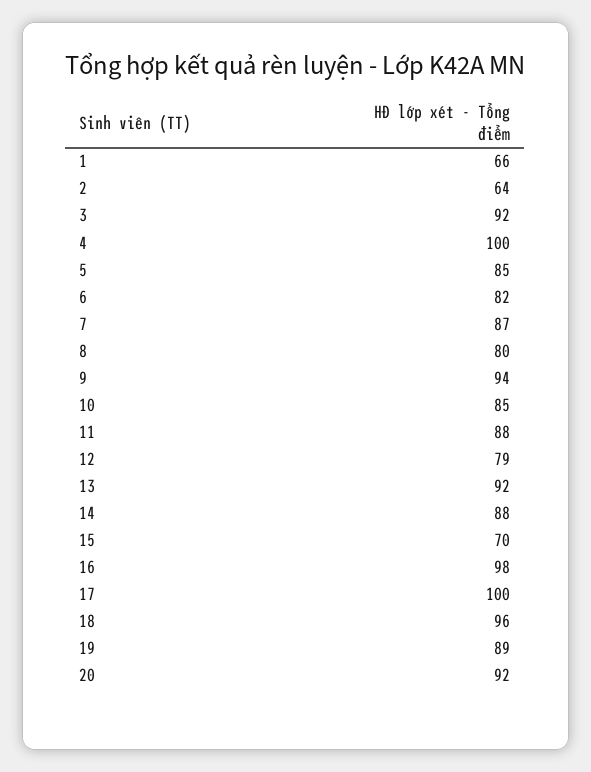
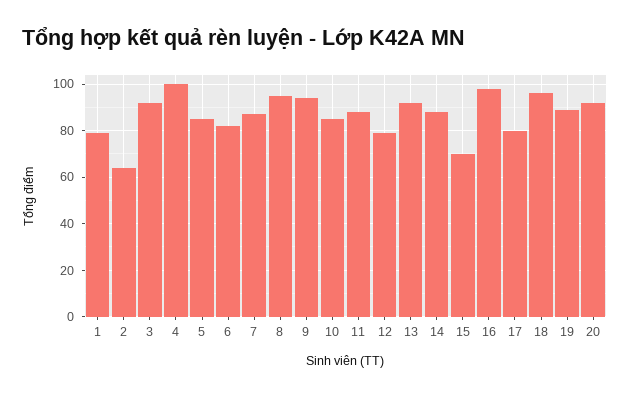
1: 66 -> 80
8: 80 -> 95
17: 100 -> 80

